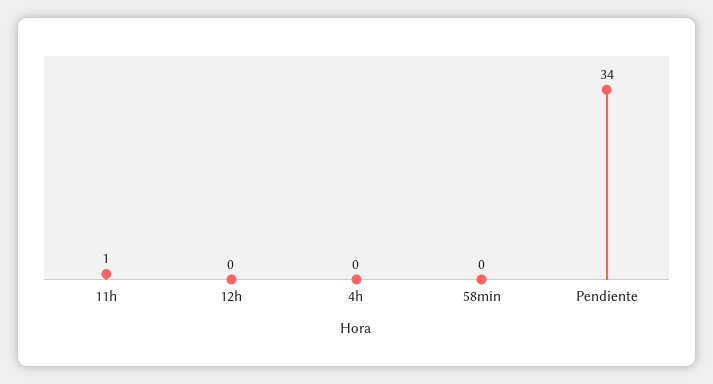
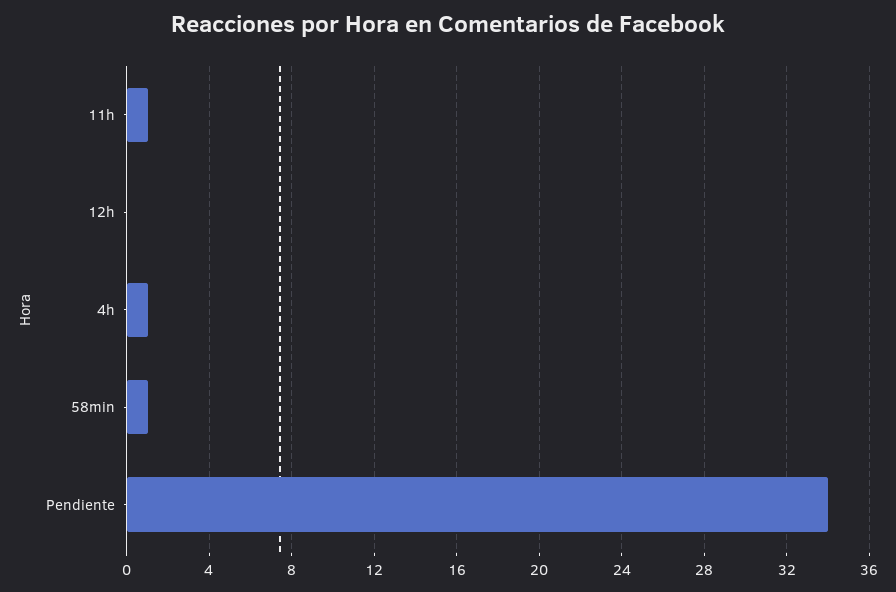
4h: 0 -> 1
58min: 0 -> 1

